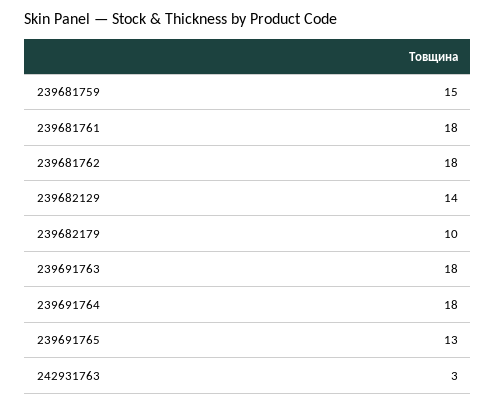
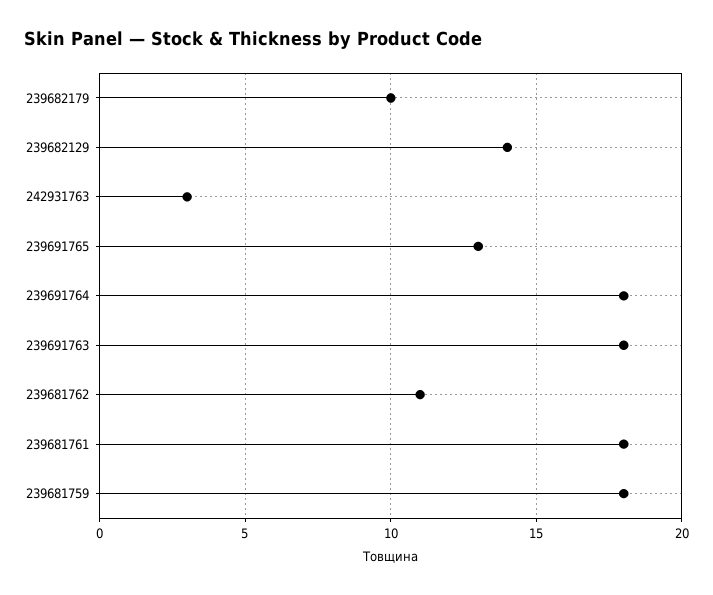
239681759: 15 -> 18
239681762: 18 -> 11

